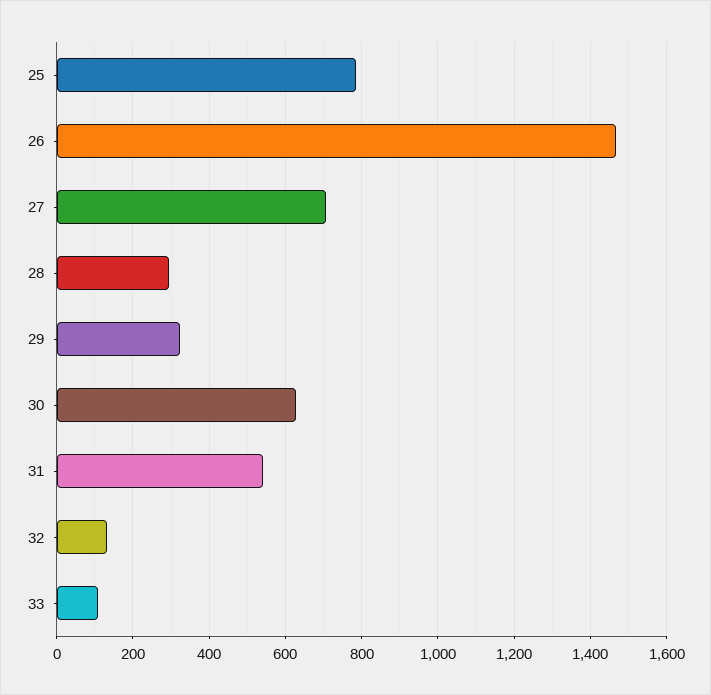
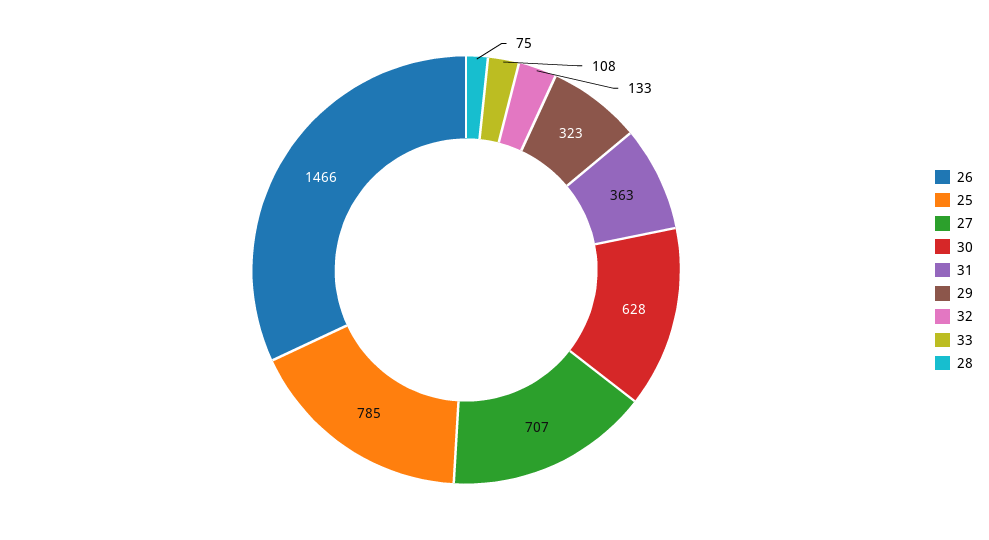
28: 300 -> 75
31: 540 -> 363

